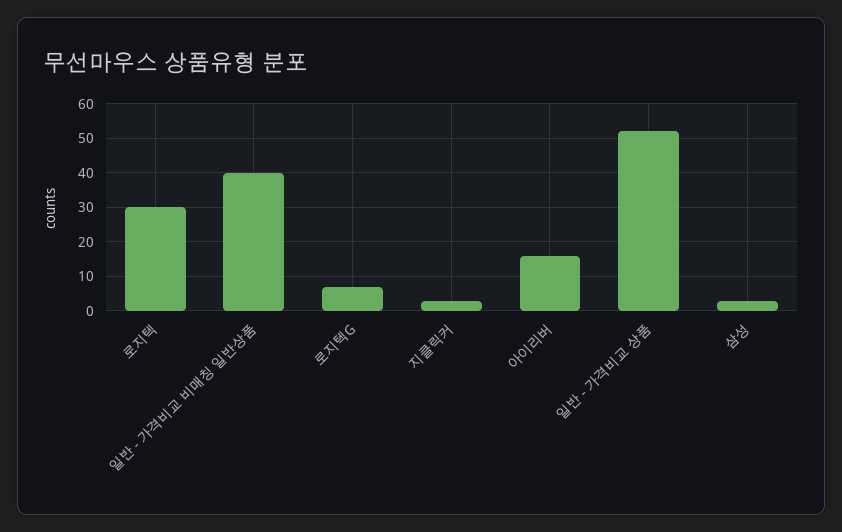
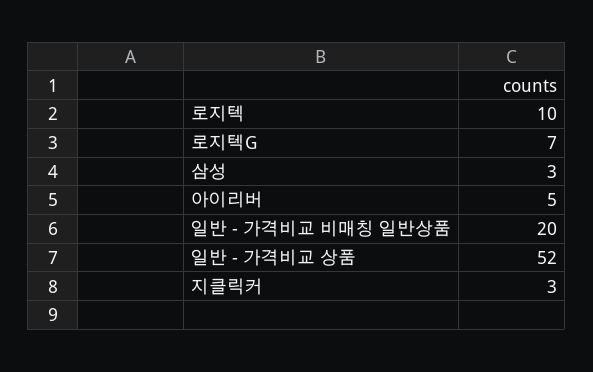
로지텍: 30 -> 10
일반 - 가격비교 비매칭 일반상품: 40 -> 20
아이리버: 15 -> 5

